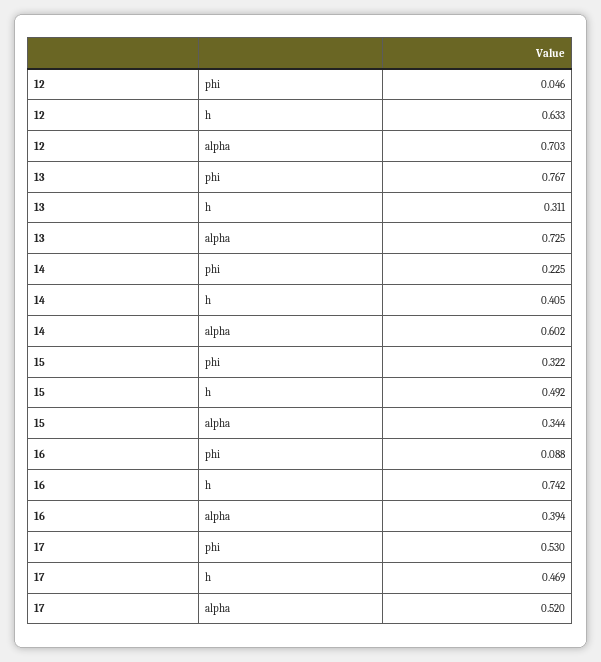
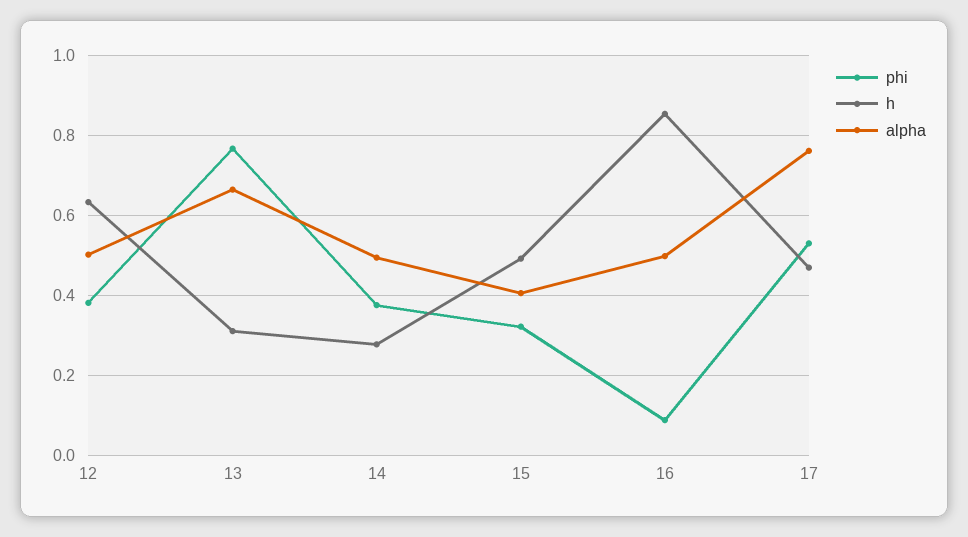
phi, 12: 0.046 -> 0.38
alpha, 12: 0.703 -> 0.5
alpha, 13: 0.725 -> 0.66
phi, 14: 0.225 -> 0.38
h, 14: 0.405 -> 0.28
alpha, 14: 0.602 -> 0.5
alpha, 15: 0.344 -> 0.4
h, 16: 0.742 -> 0.86
alpha, 16: 0.394 -> 0.5
alpha, 17: 0.52 -> 0.76

